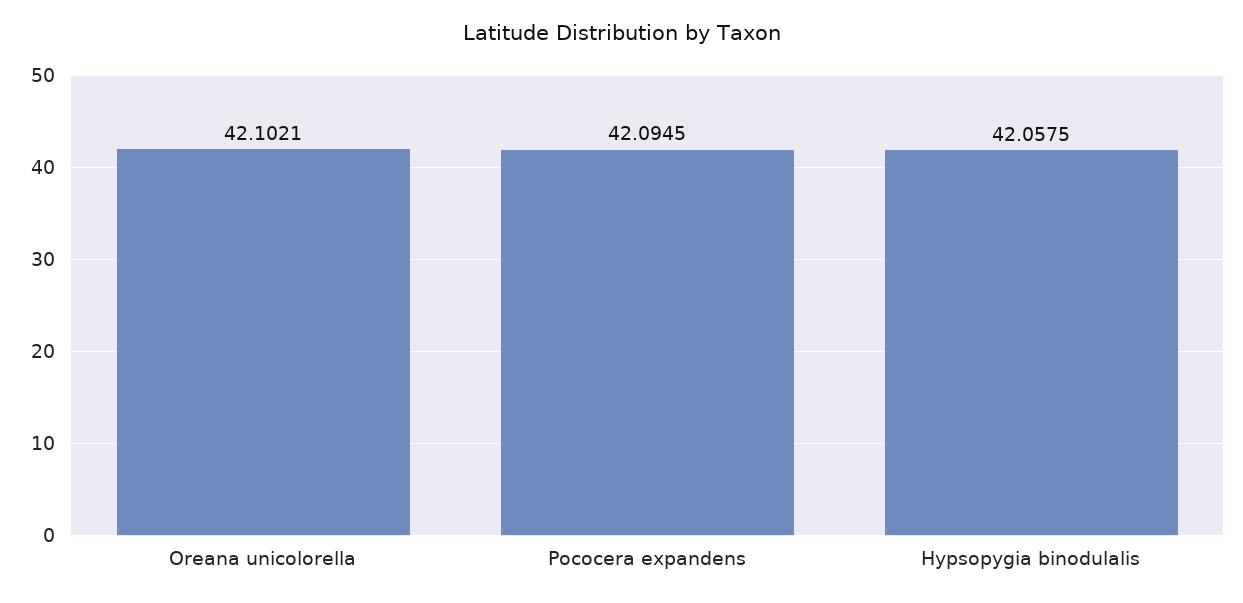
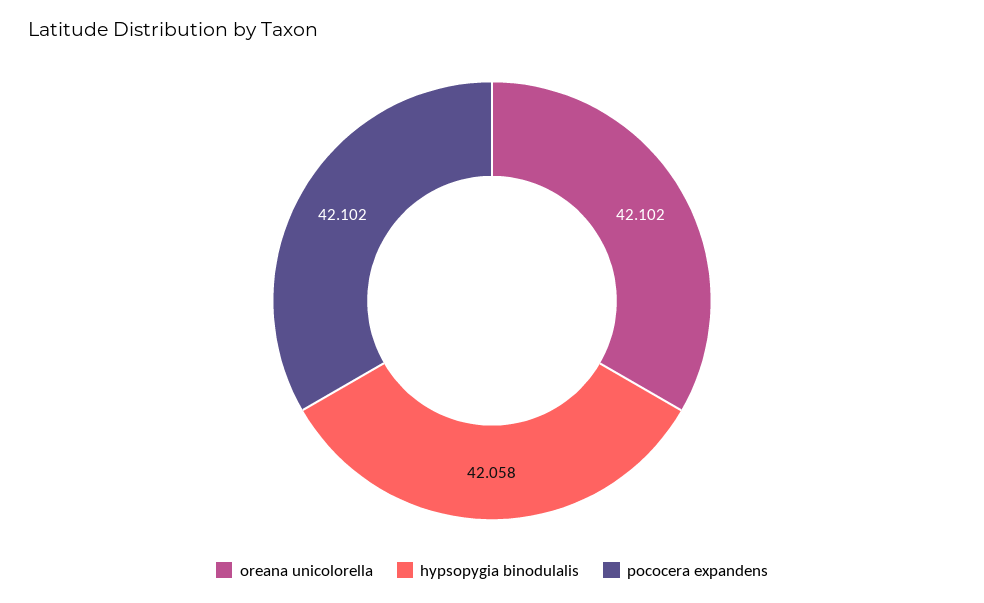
Pococera expandens: 42.0945 -> 42.102

